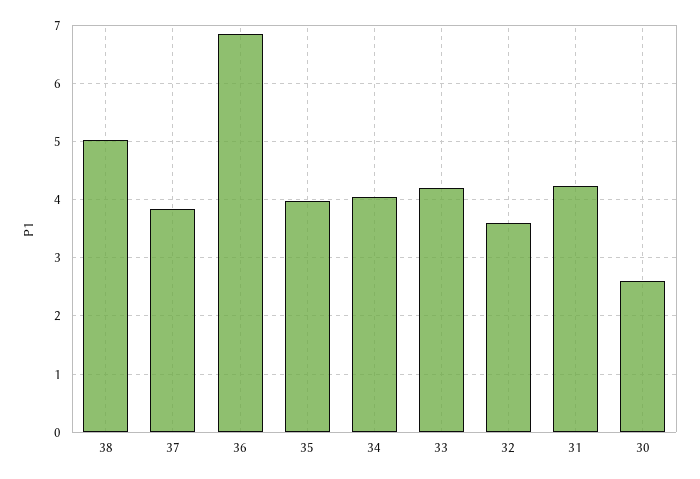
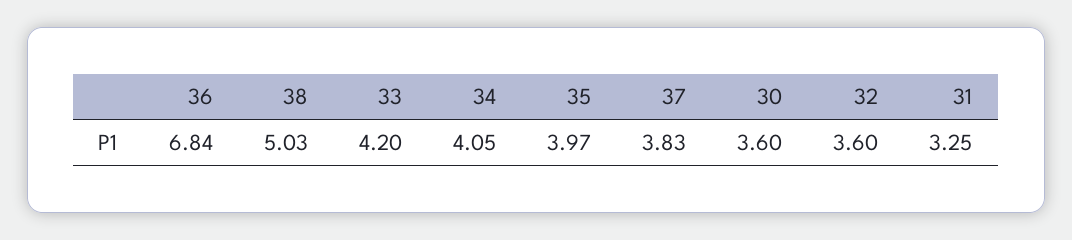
31: 4.2 -> 3.25
30: 2.6 -> 3.6

